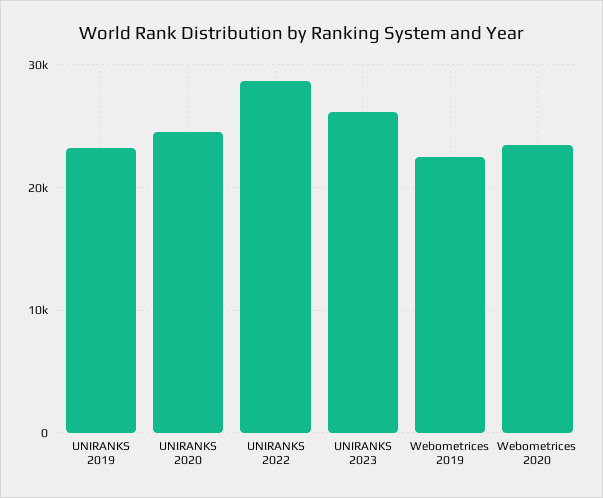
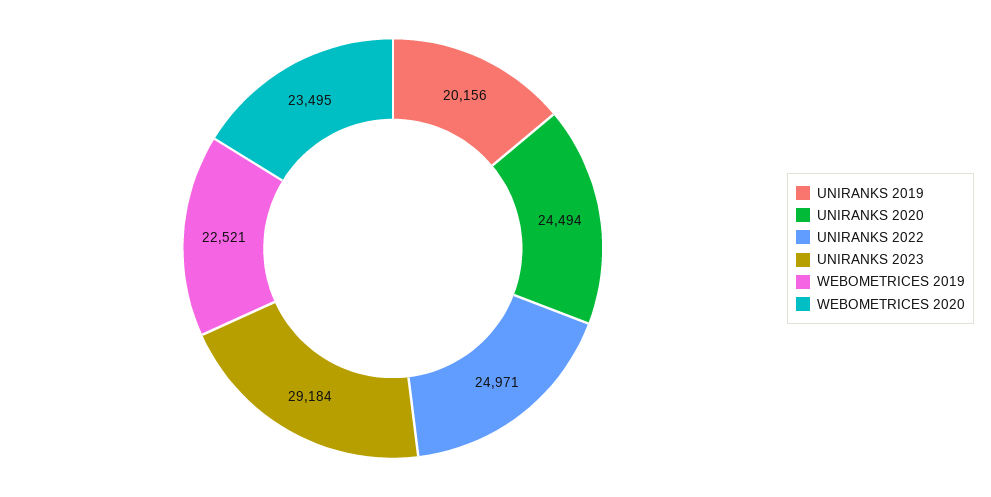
UNIRANKS 2019: 23000 -> 20156
UNIRANKS 2022: 29000 -> 24971
UNIRANKS 2023: 26000 -> 29184

